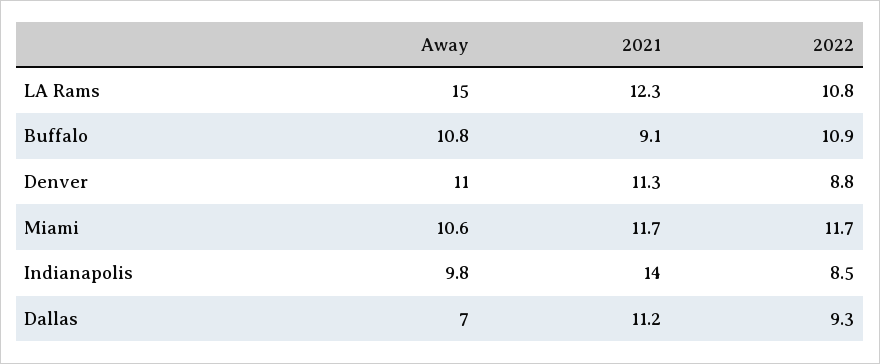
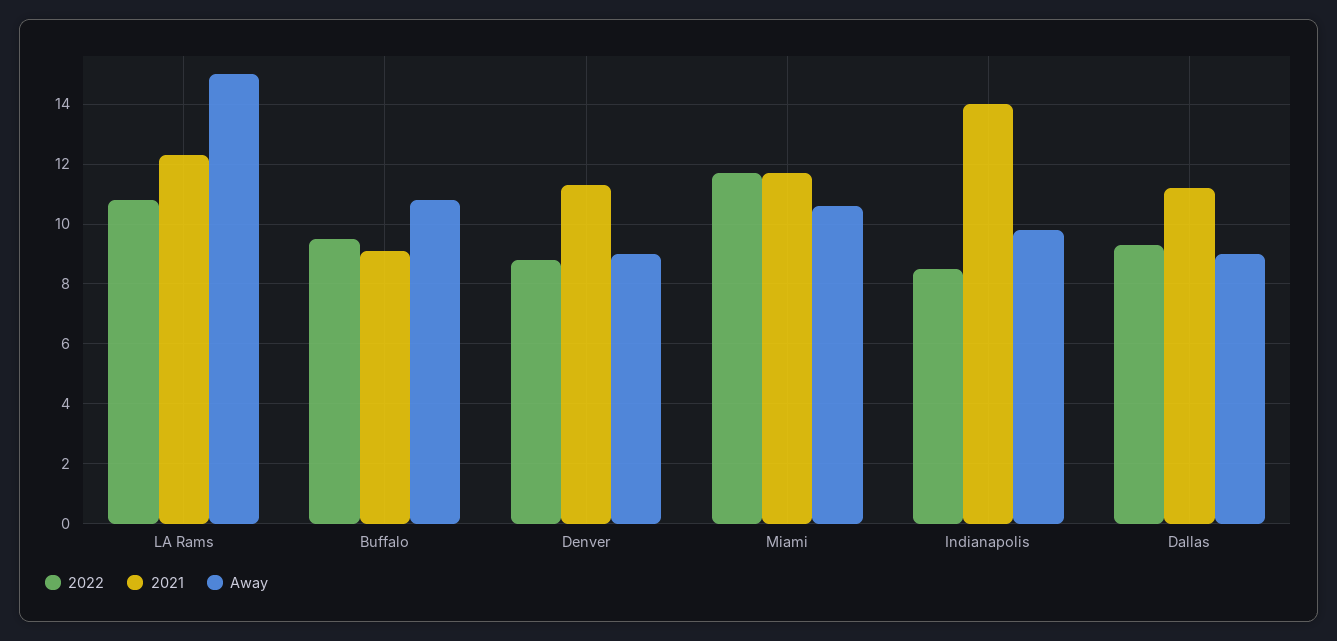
2022, Buffalo: 10.9 -> 9.5
Away, Denver: 11 -> 9
Away, Dallas: 7 -> 9

